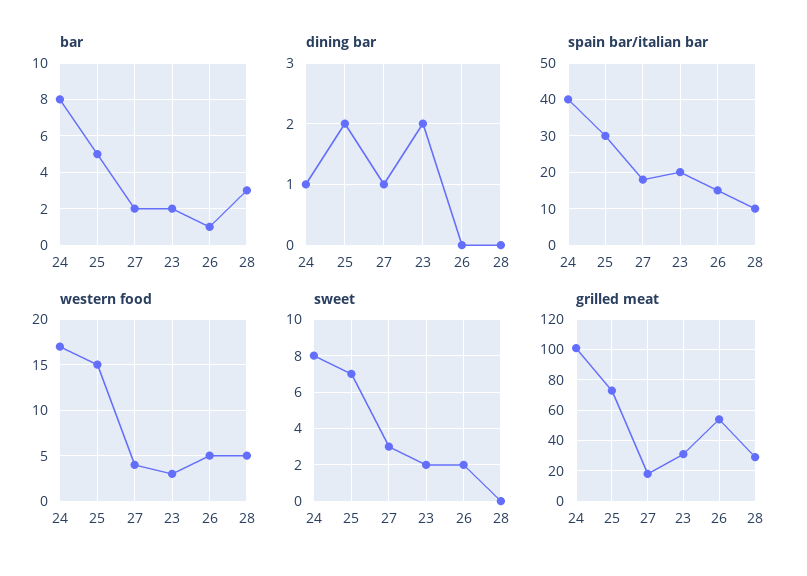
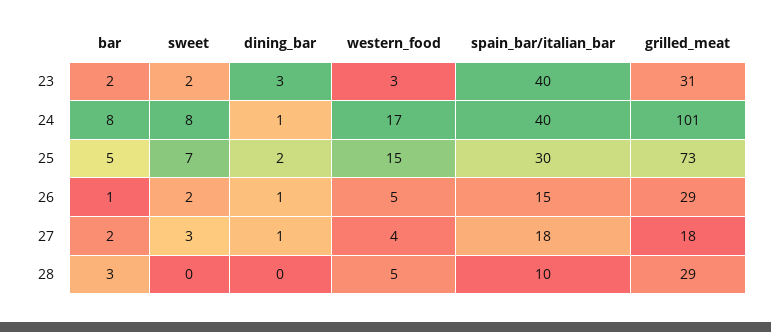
dining bar, 23: 2 -> 3
dining bar, 26: 0 -> 1
spain bar/italian bar, 23: 20 -> 40
grilled meat, 26: 55 -> 29

